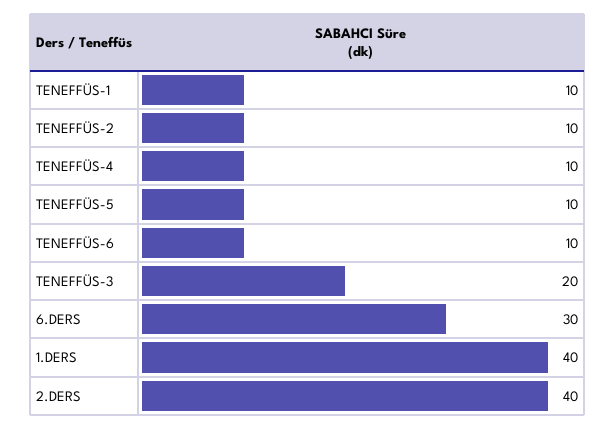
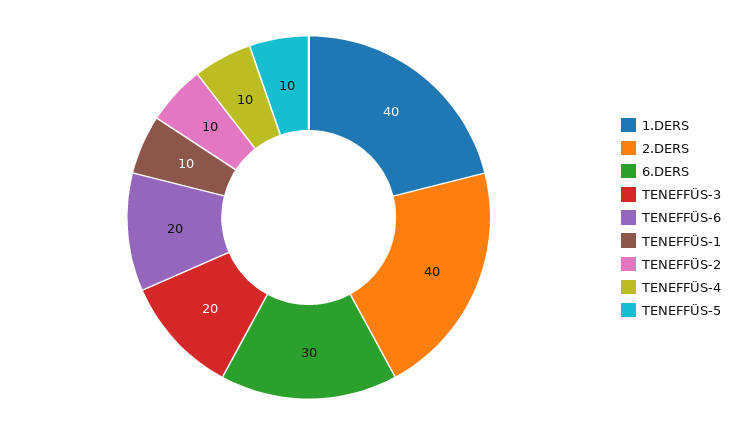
TENEFFÜS-6: 10 -> 20

